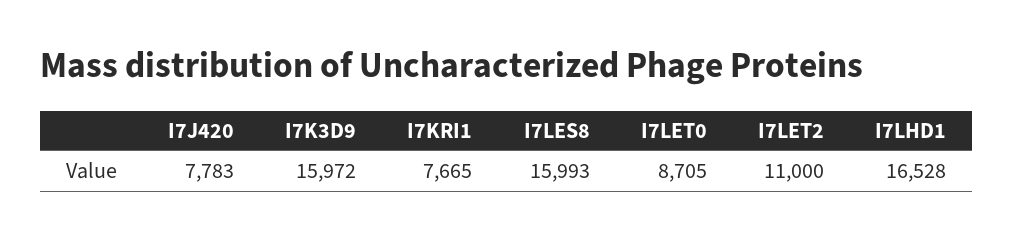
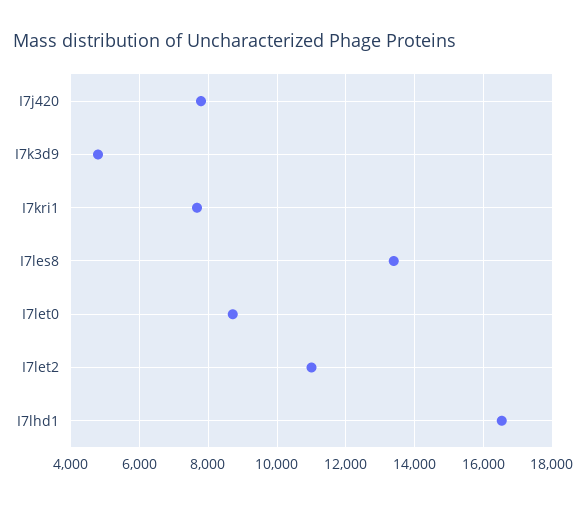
I7K3D9: 15972 -> 4800
I7LES8: 15993 -> 13400

